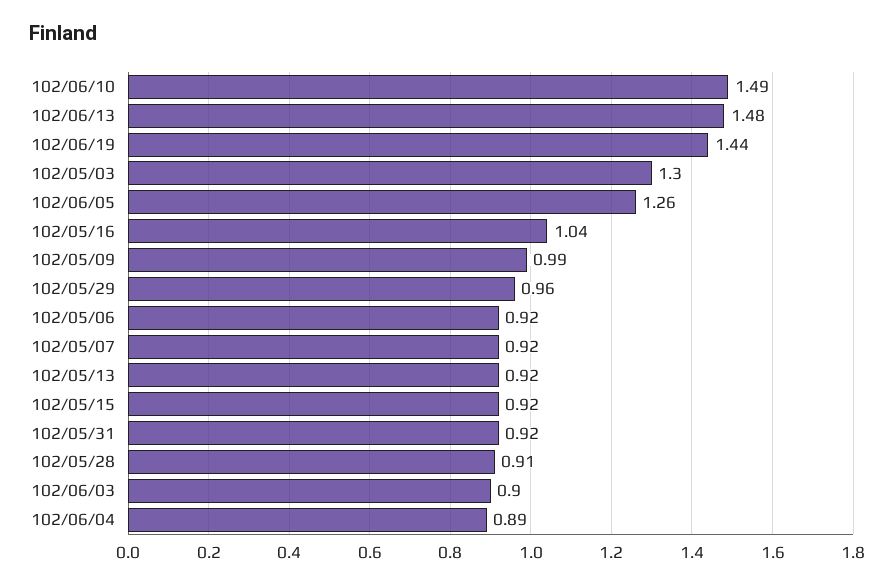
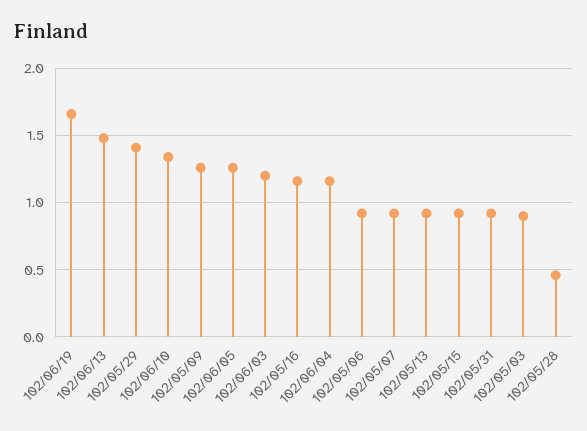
102/06/10: 1.49 -> 1.35
102/06/19: 1.44 -> 1.65
102/05/03: 1.3 -> 0.9
102/05/16: 1.04 -> 1.15
102/05/09: 0.99 -> 1.25
102/05/29: 0.96 -> 1.4
102/05/28: 0.91 -> 0.45
102/06/03: 0.9 -> 1.2
102/06/04: 0.89 -> 1.15

